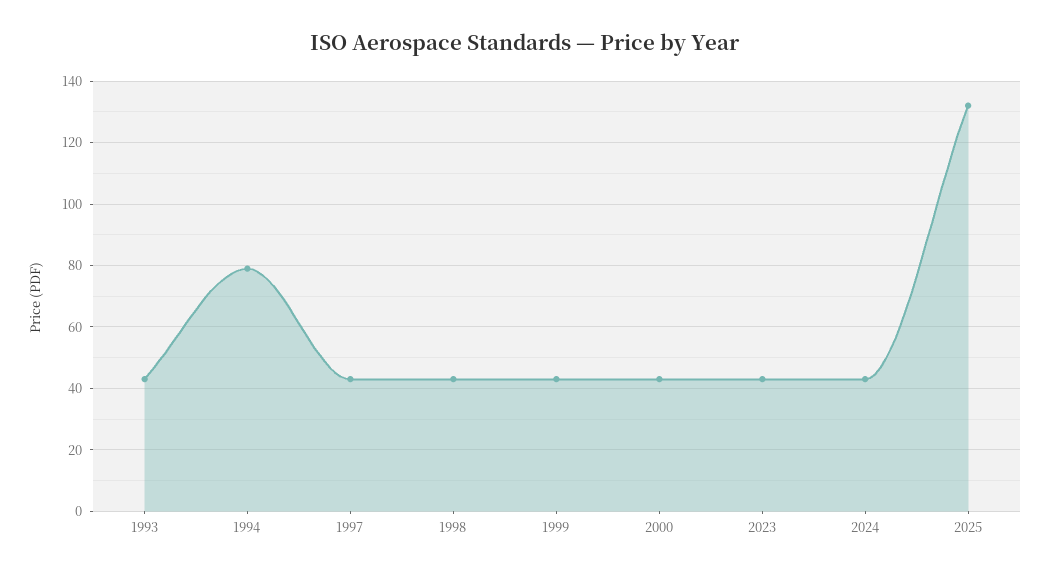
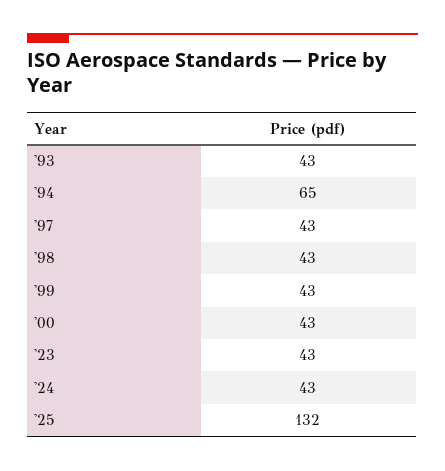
1994: 80 -> 65

